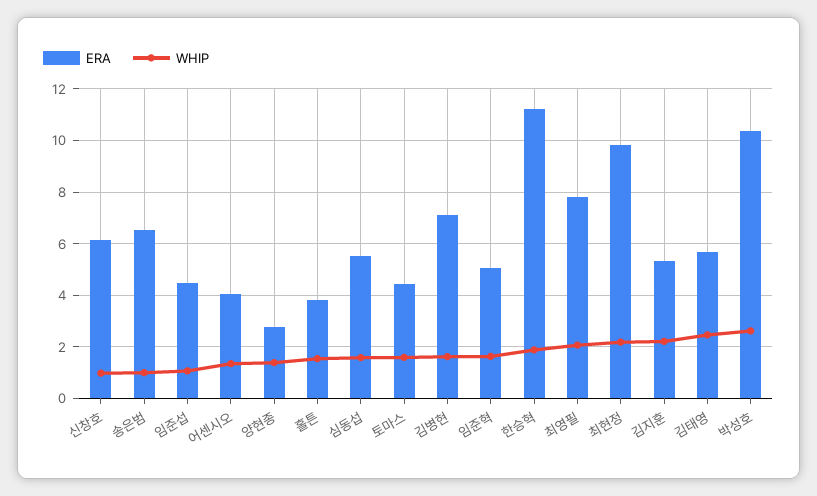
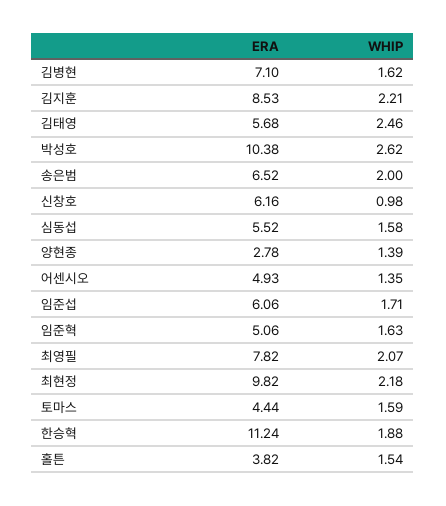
WHIP, 송은범: 1 -> 2
ERA, 임준섭: 4.5 -> 6.06
WHIP, 임준섭: 1 -> 1.71
ERA, 어센시오: 4 -> 4.93
ERA, 김지훈: 5.25 -> 8.53

